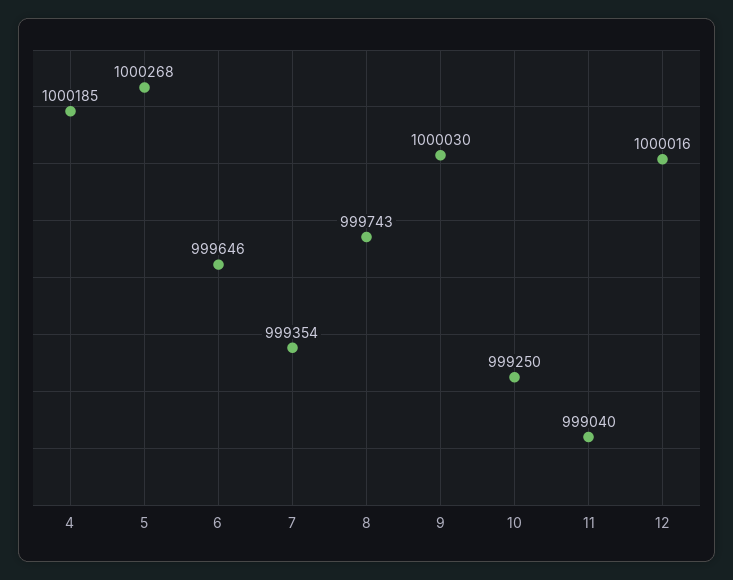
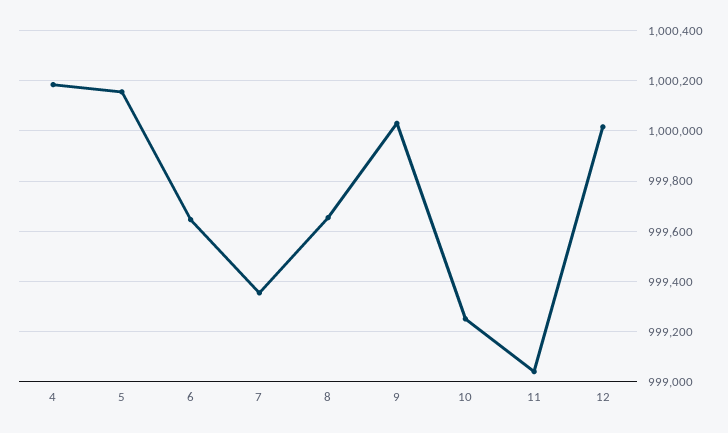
5: 1000268 -> 1000150
8: 999743 -> 999650

